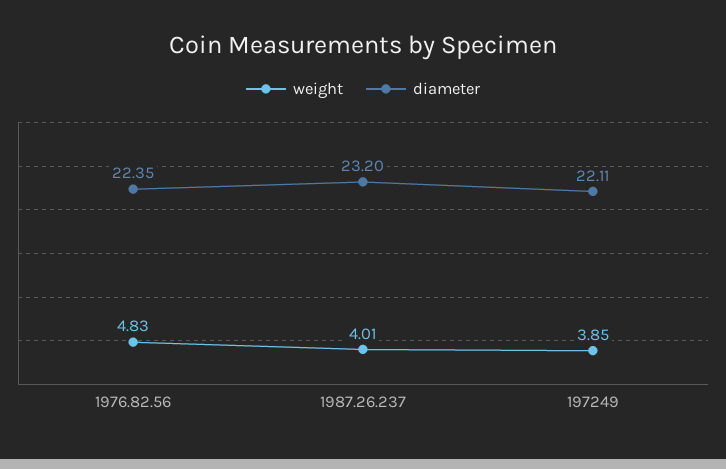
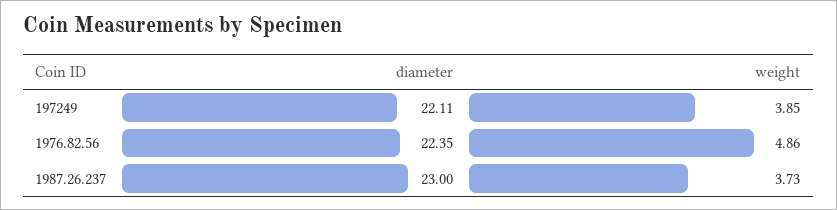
weight, 1976.82.56: 4.83 -> 4.86
weight, 1987.26.237: 4.01 -> 3.73
diameter, 1987.26.237: 23.2 -> 23

